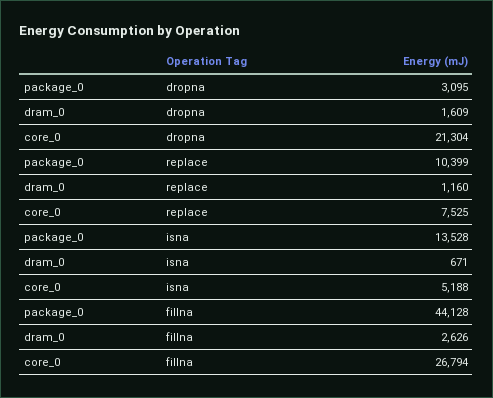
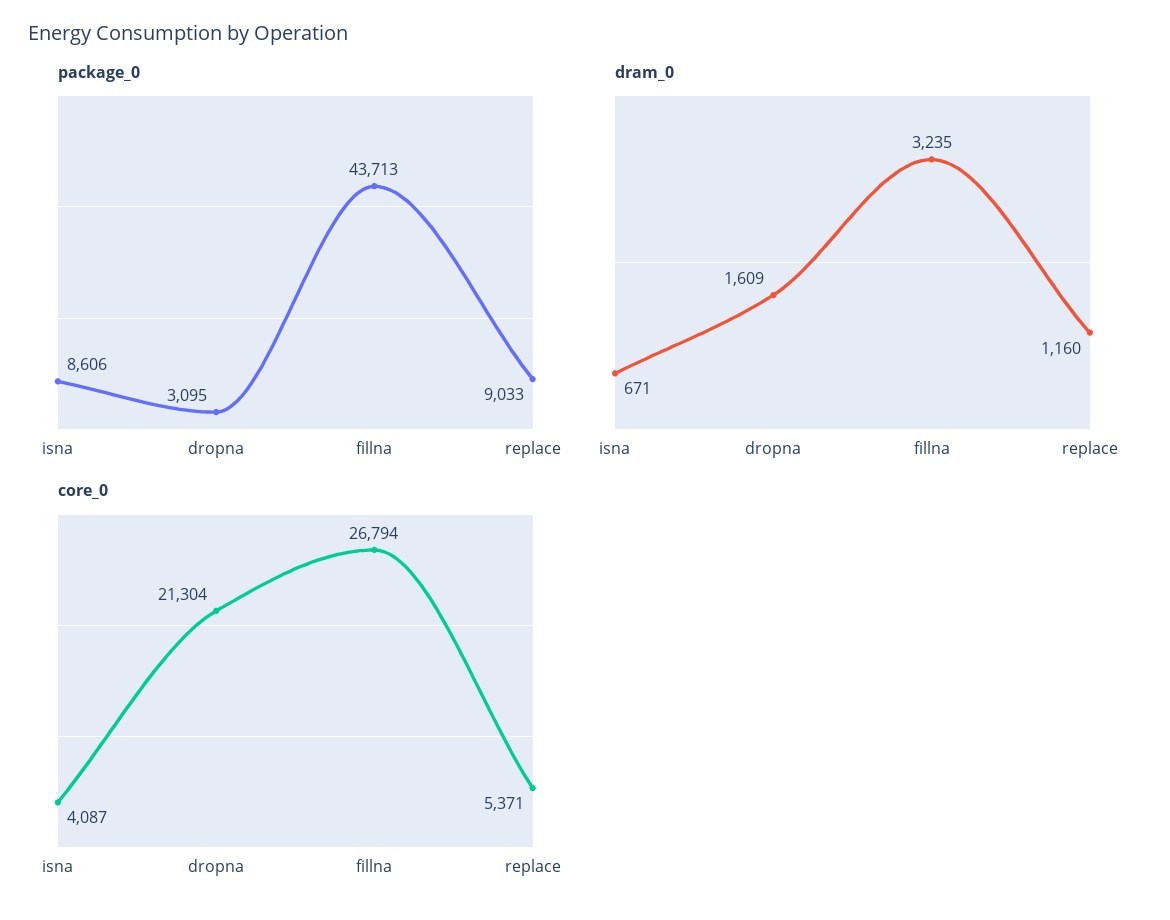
package_0, replace: 10399 -> 9033
core_0, replace: 7525 -> 5371
package_0, isna: 13528 -> 8606
core_0, isna: 5188 -> 4087
package_0, fillna: 44128 -> 43713
dram_0, fillna: 2626 -> 3235

